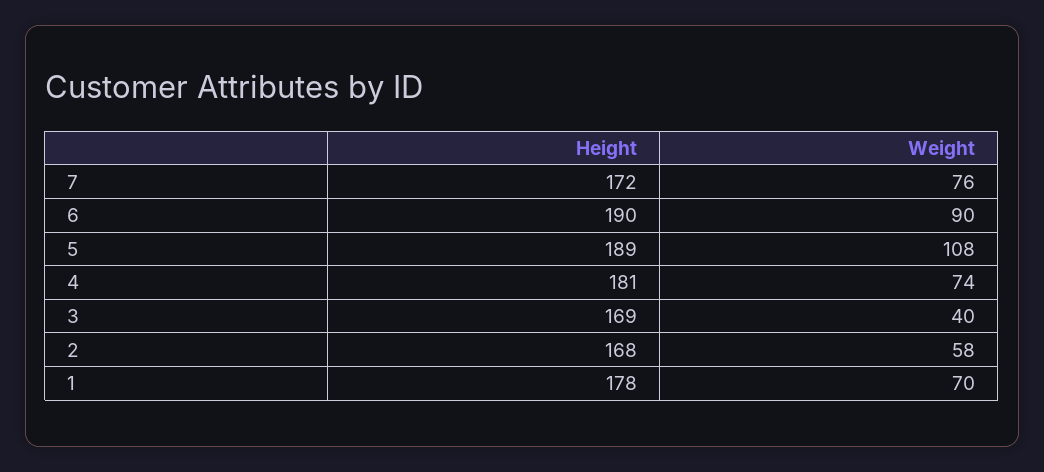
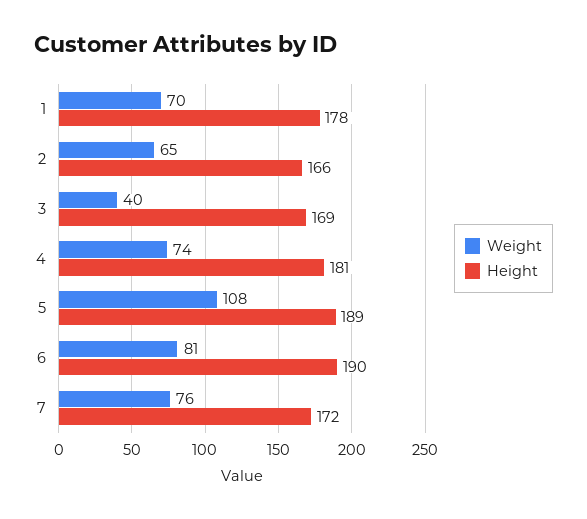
Weight, 6: 90 -> 81
Height, 2: 168 -> 166
Weight, 2: 58 -> 65

